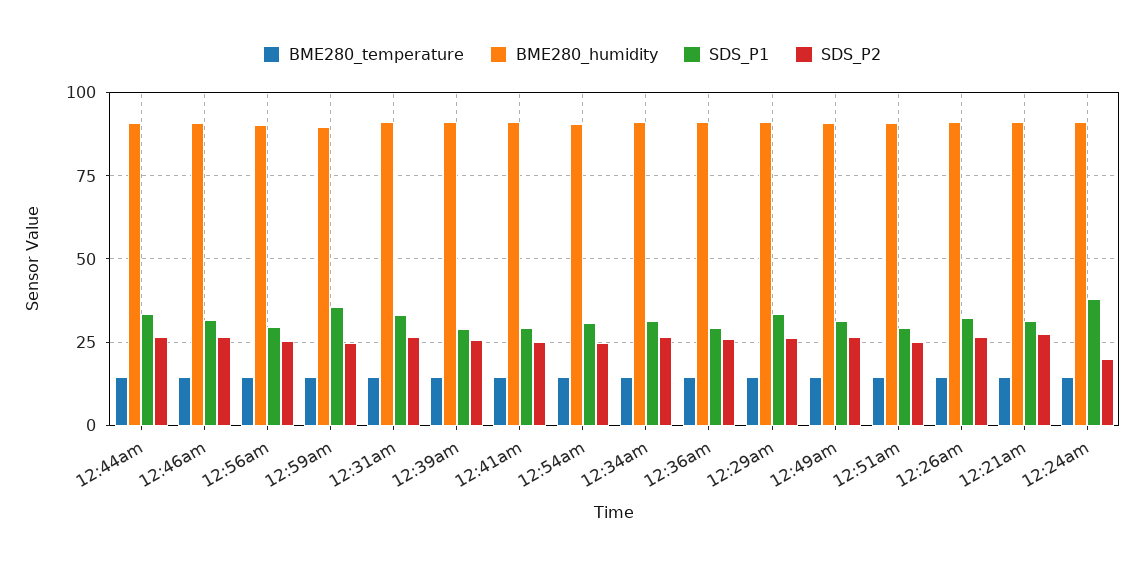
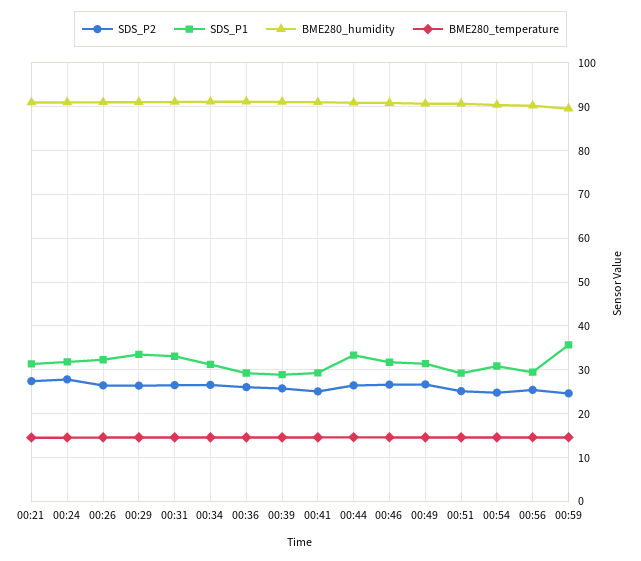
SDS_P1, 12:24am: 37.5 -> 32
SDS_P2, 12:24am: 20 -> 28

